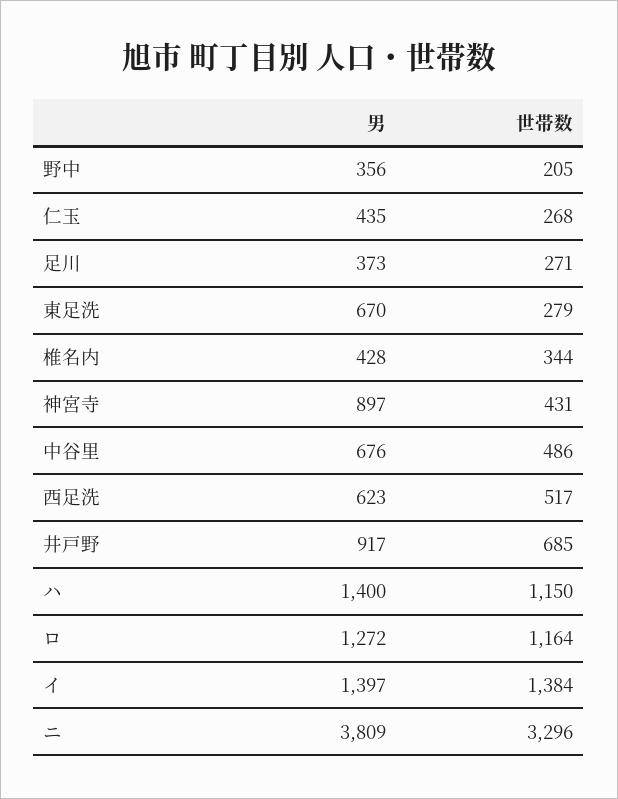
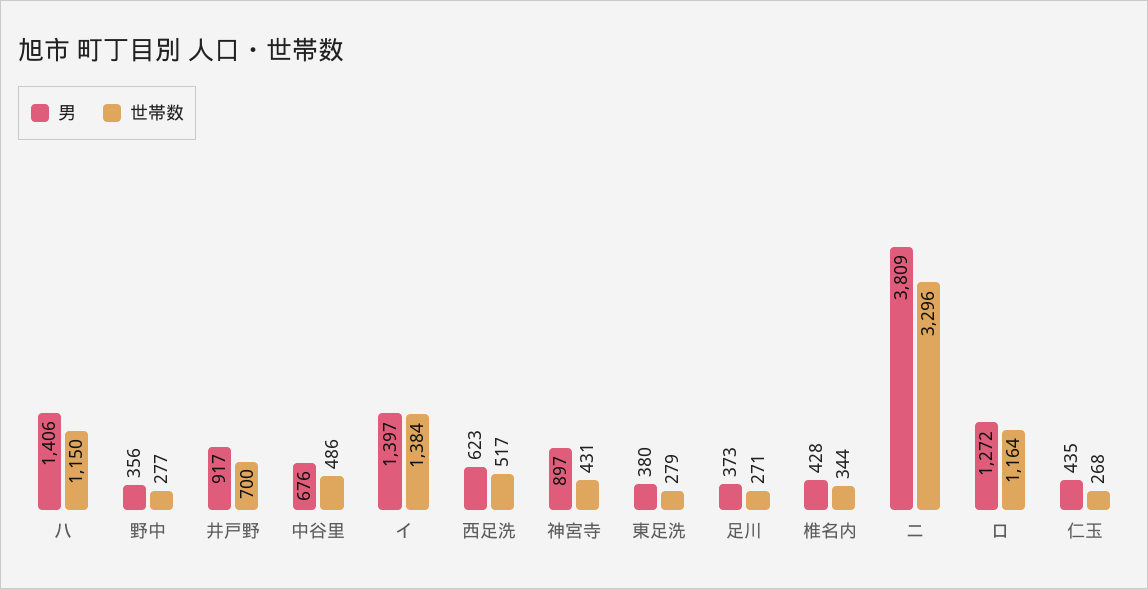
世帯数, 野中: 205 -> 277
男, 東足洗: 670 -> 380
世帯数, 井戸野: 685 -> 700
男, ハ: 1400 -> 1406

